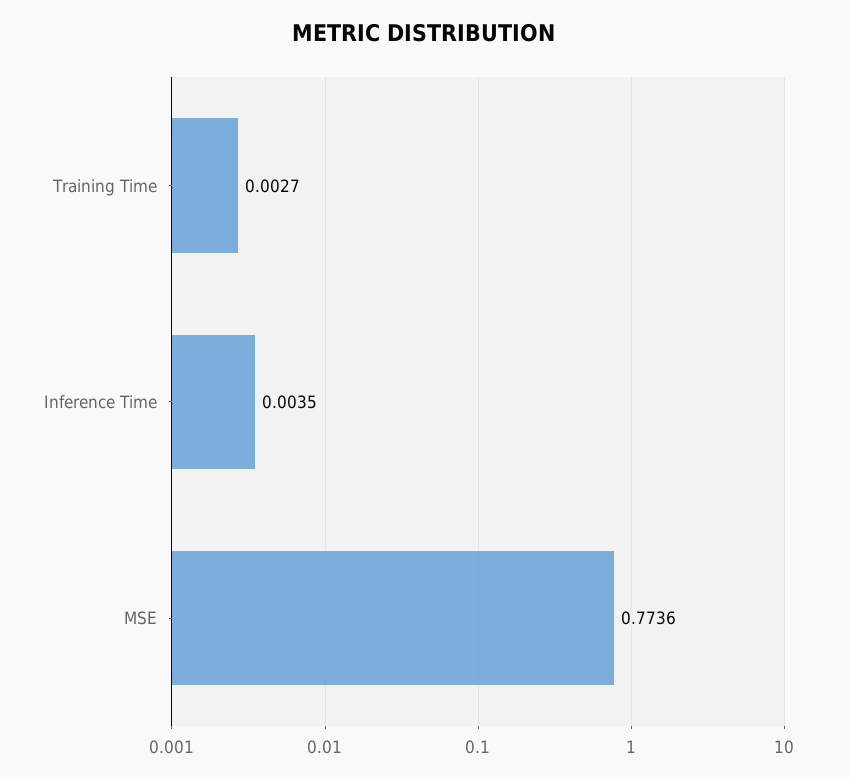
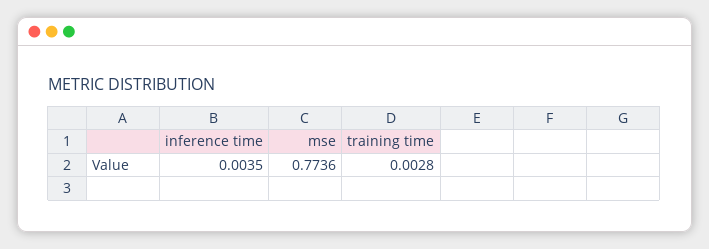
Training Time: 0.0027 -> 0.0028

